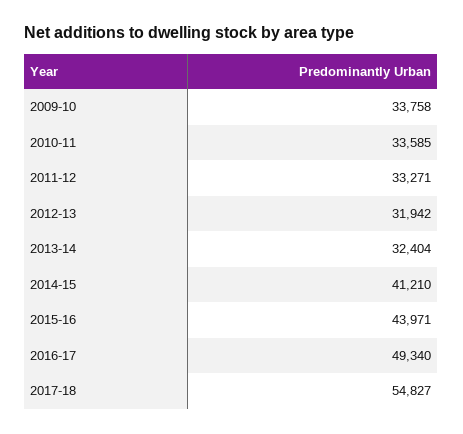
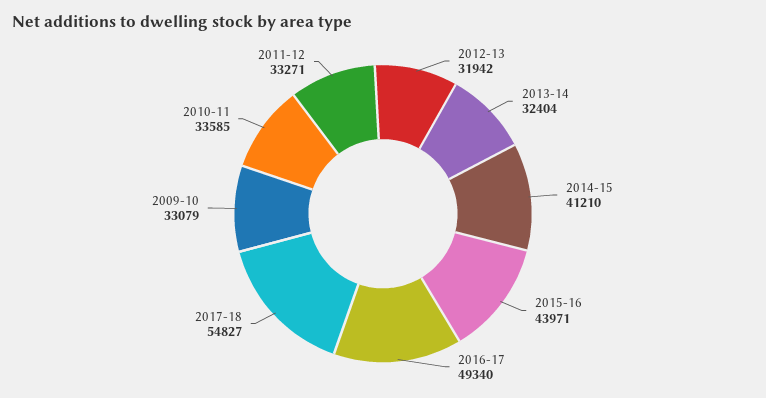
2009-10: 33758 -> 33079

